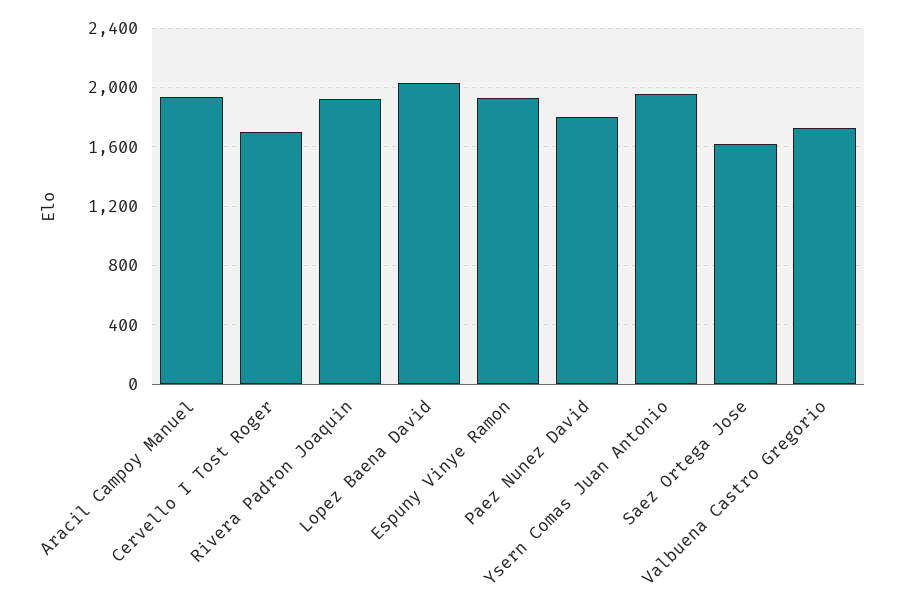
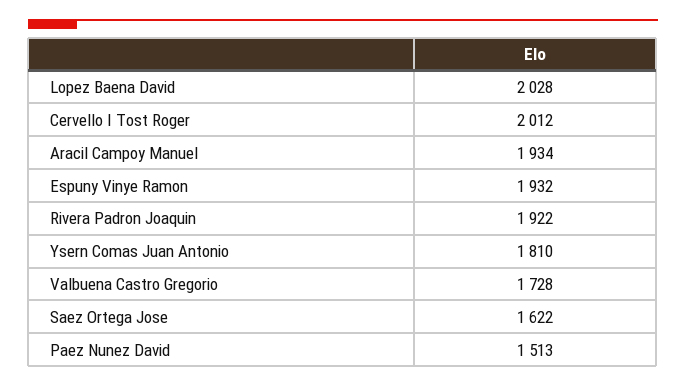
Cervello I Tost Roger: 1700 -> 2012
Paez Nunez David: 1800 -> 1513
Ysern Comas Juan Antonio: 1950 -> 1810

